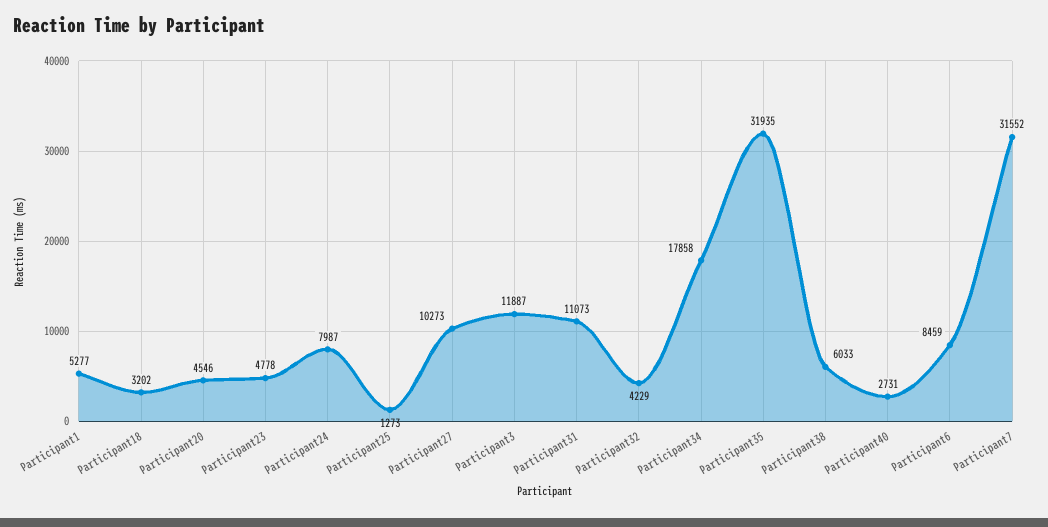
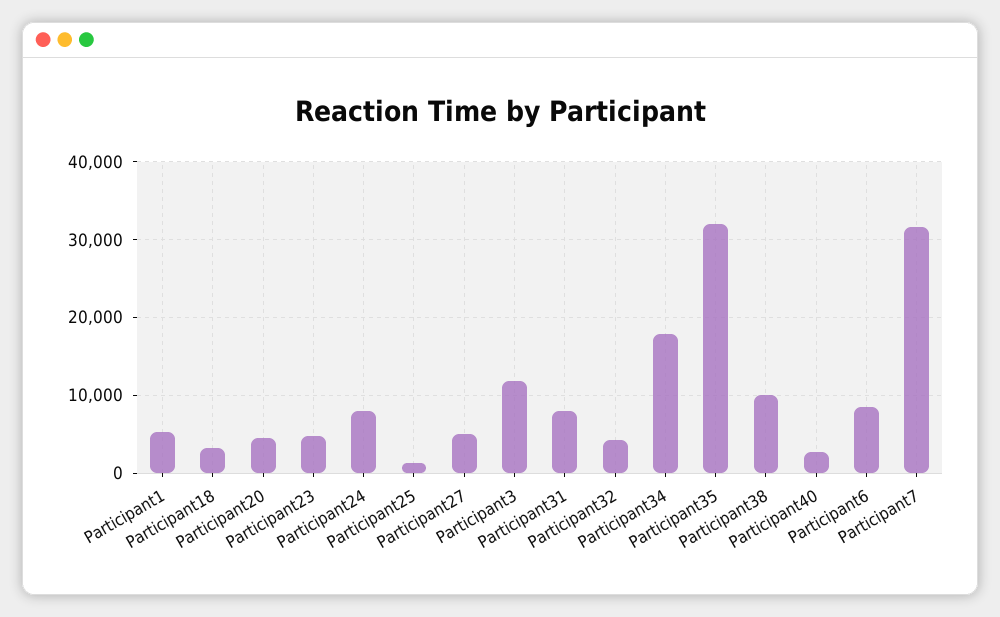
Participant27: 10273 -> 5000
Participant31: 11073 -> 8000
Participant38: 6033 -> 10000

